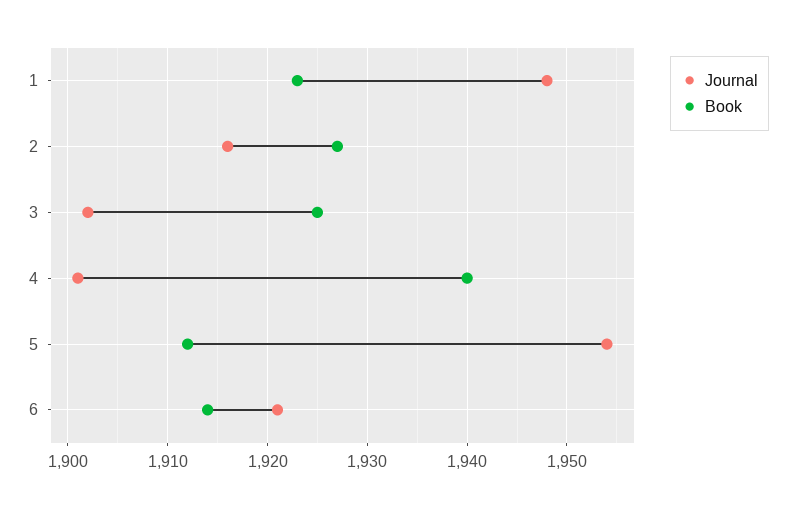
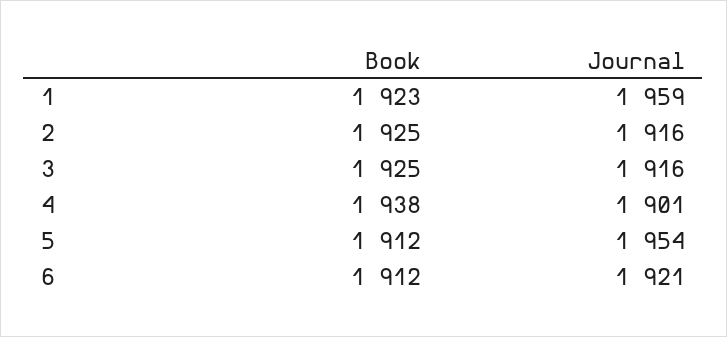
Journal, 1: 1948 -> 1959
Book, 2: 1927 -> 1925
Journal, 3: 1902 -> 1916
Book, 4: 1940 -> 1938
Book, 6: 1914 -> 1912

